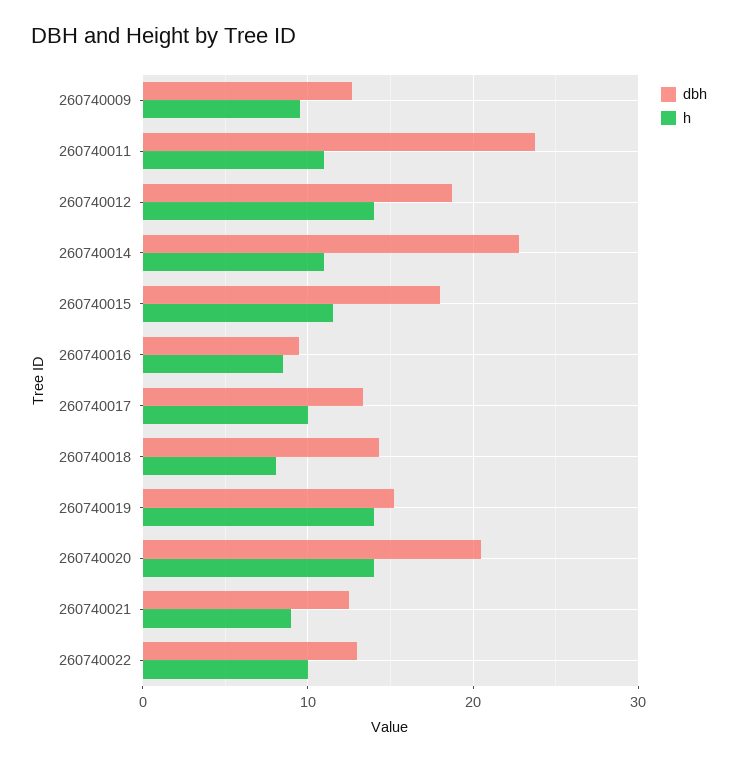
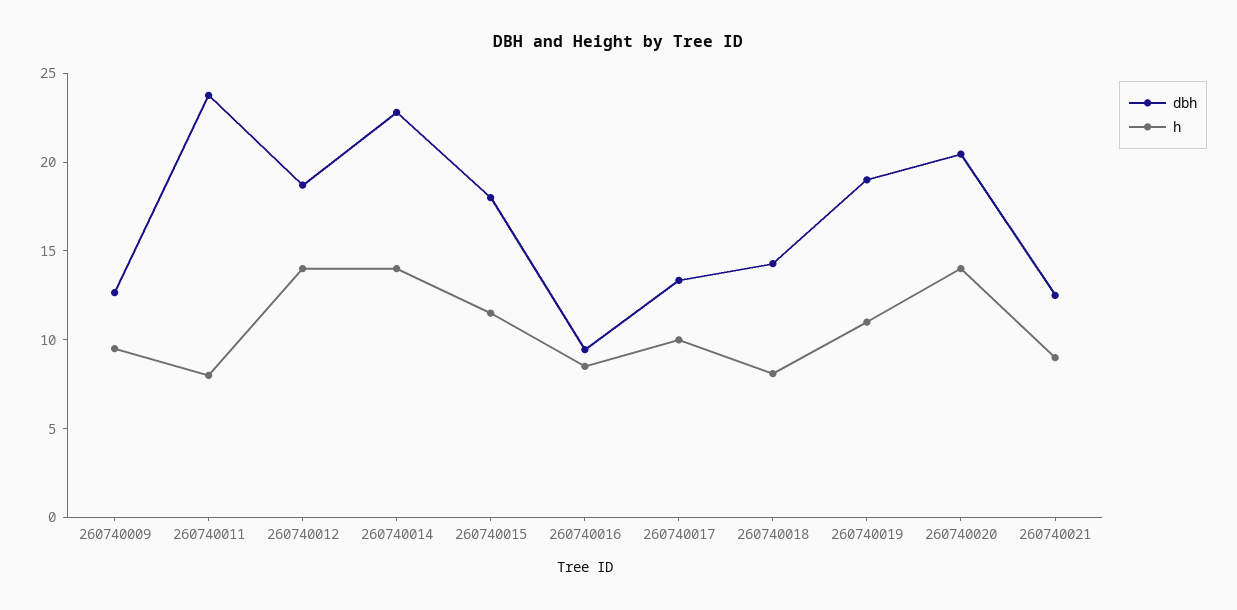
h, 260740011: 11 -> 8
h, 260740014: 11 -> 14
dbh, 260740019: 15 -> 19
h, 260740019: 14 -> 11
dbh, 260740022: 13 -> none
h, 260740022: 10 -> none

